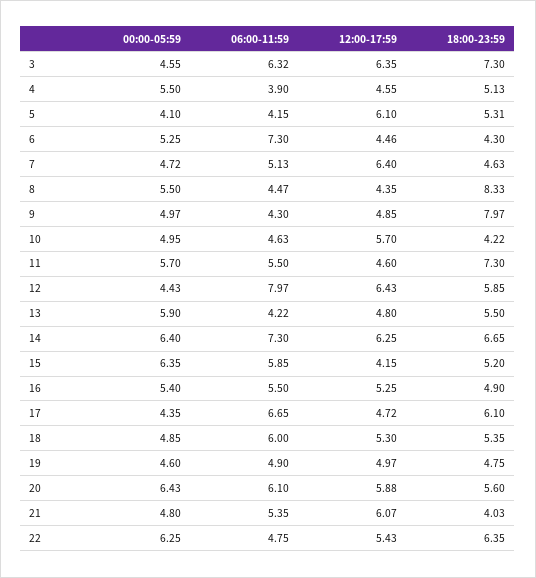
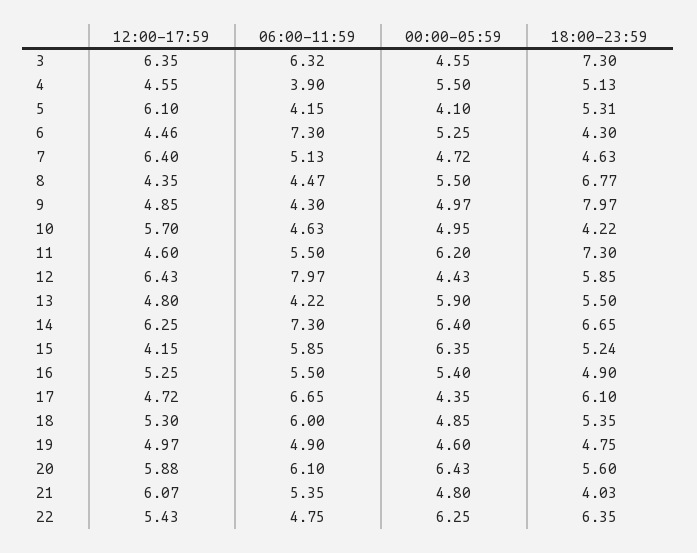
18:00-23:59, 8: 8.33 -> 6.77
00:00-05:59, 11: 5.7 -> 6.2
18:00-23:59, 15: 5.2 -> 5.24

